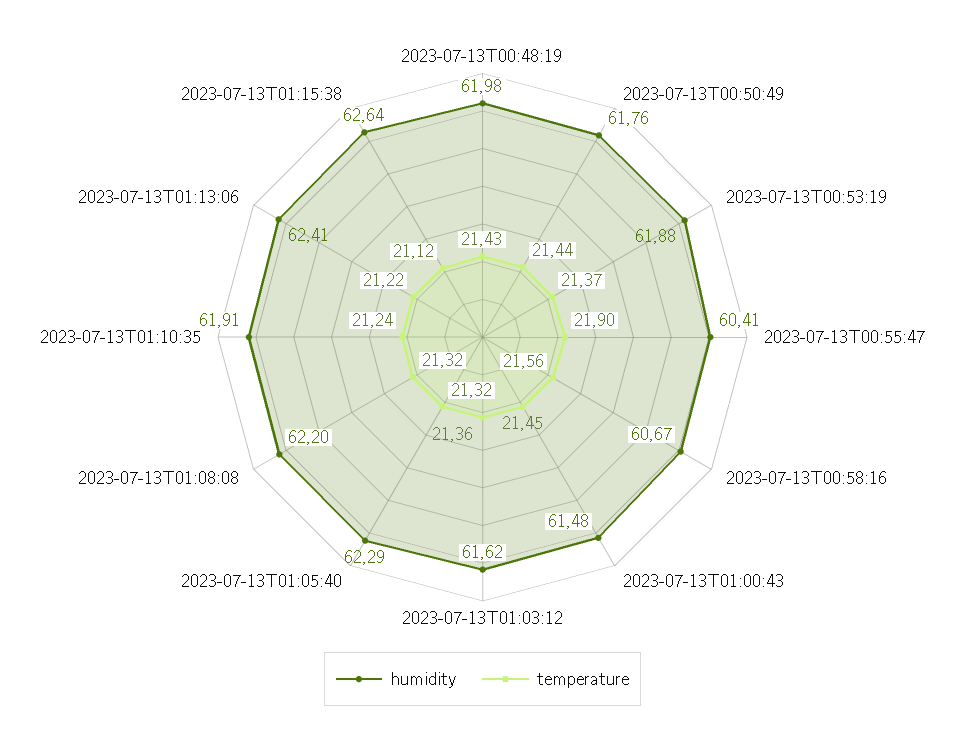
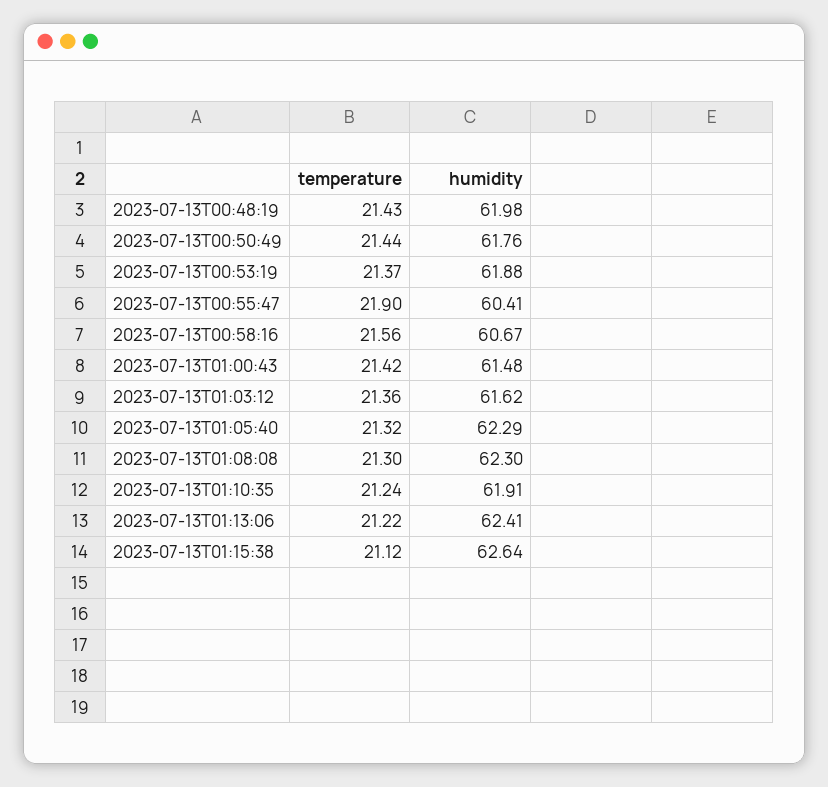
temperature, 2023-07-13T01:00:43: 21.45 -> 21.42
humidity, 2023-07-13T01:08:08: 62.2 -> 62.3
temperature, 2023-07-13T01:08:08: 21.32 -> 21.3

